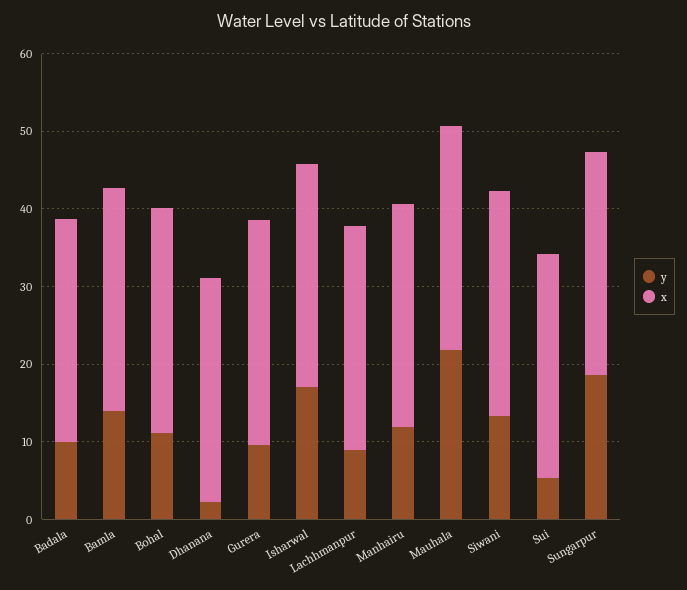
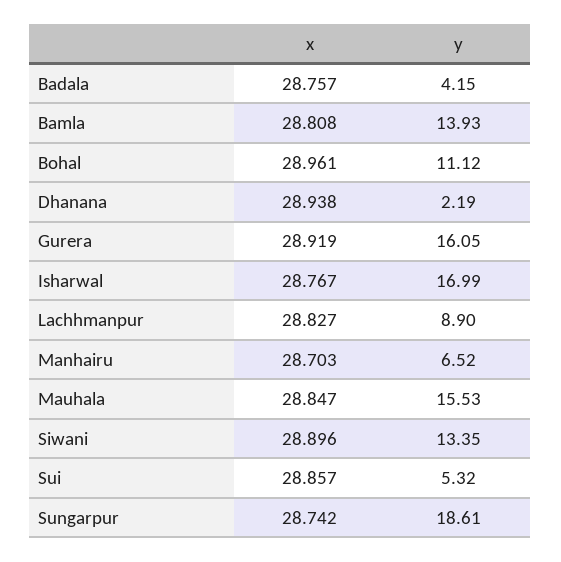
y, Badala: 10 -> 4.15
y, Gurera: 10 -> 16.05
y, Manhairu: 12 -> 6.52
y, Mauhala: 22 -> 15.53

